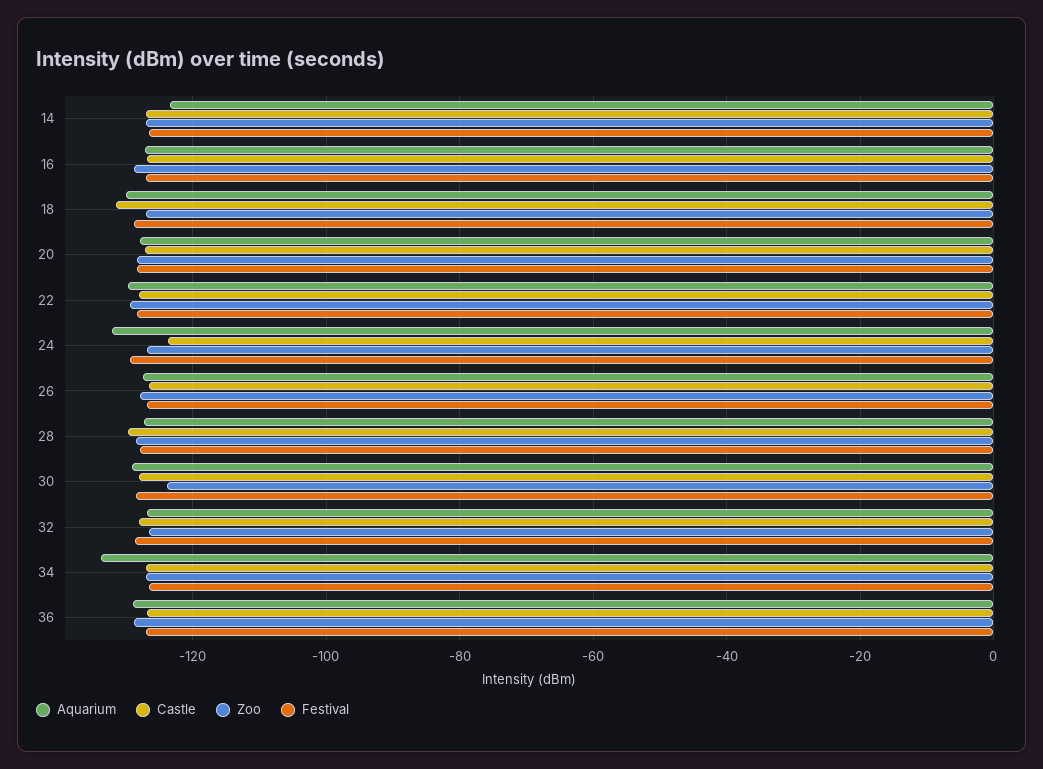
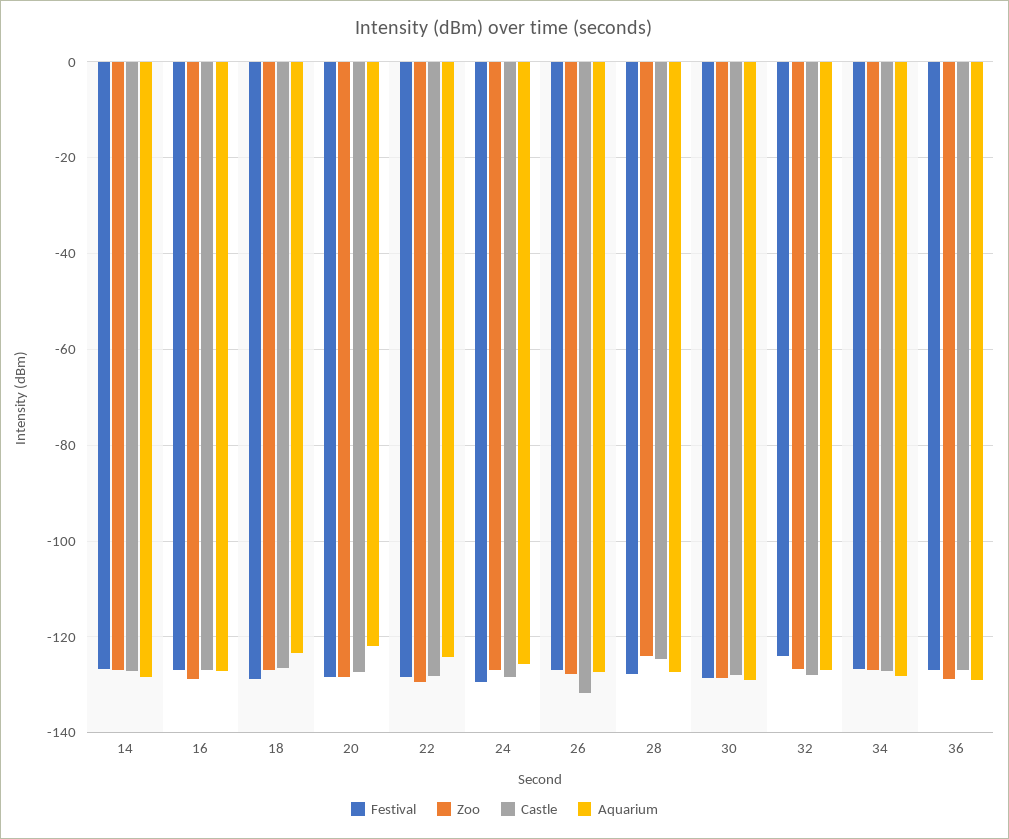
Aquarium, 14: -124 -> -128
Aquarium, 18: -130 -> -124
Castle, 18: -132 -> -126
Aquarium, 20: -128 -> -122
Aquarium, 22: -130 -> -124
Aquarium, 24: -132 -> -126
Castle, 24: -124 -> -128
Castle, 26: -126 -> -132
Castle, 28: -130 -> -124
Zoo, 28: -128 -> -124
Zoo, 30: -124 -> -128
Festival, 32: -128 -> -124
Aquarium, 34: -134 -> -128

